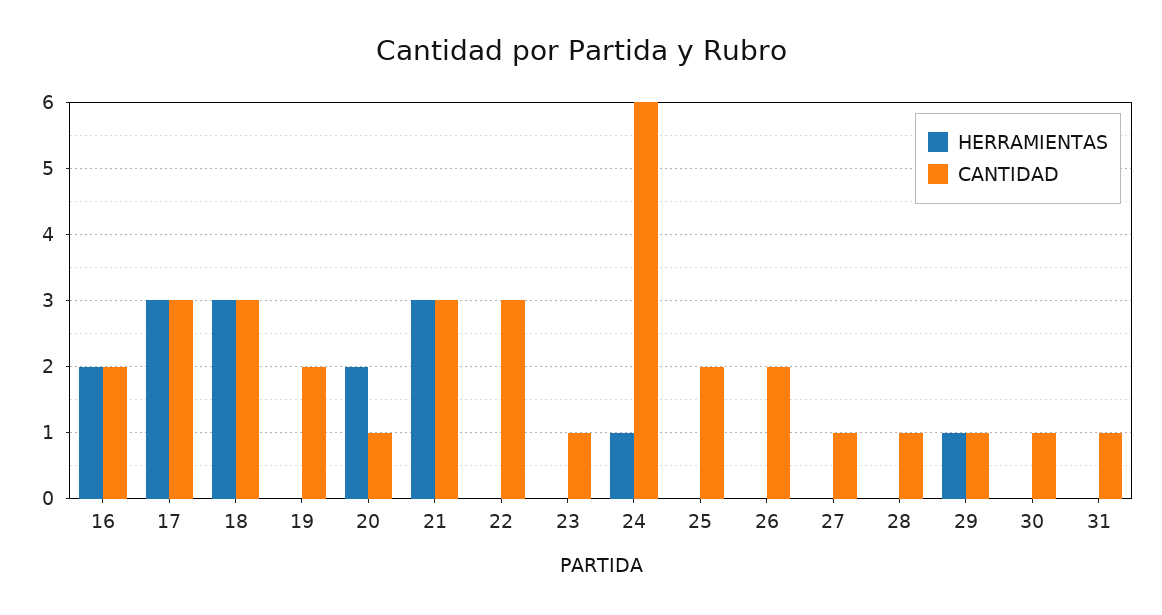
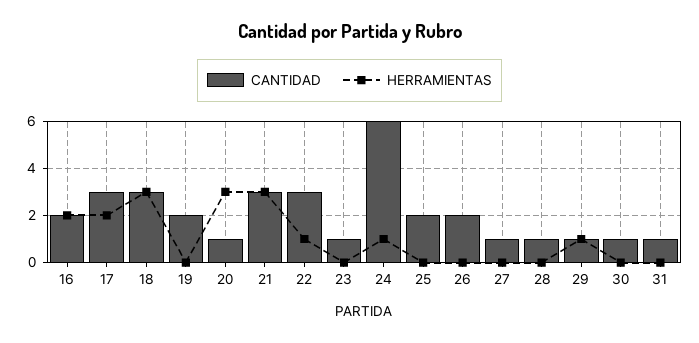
HERRAMIENTAS, 17: 3 -> 2
HERRAMIENTAS, 20: 2 -> 3
HERRAMIENTAS, 22: 0 -> 1

